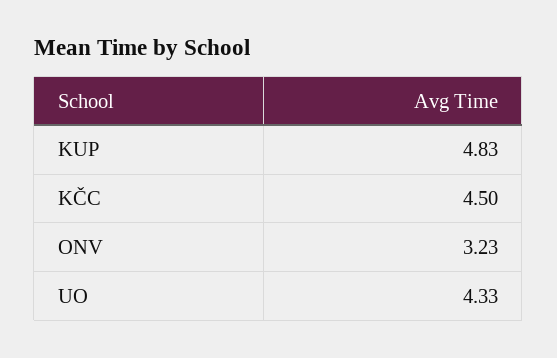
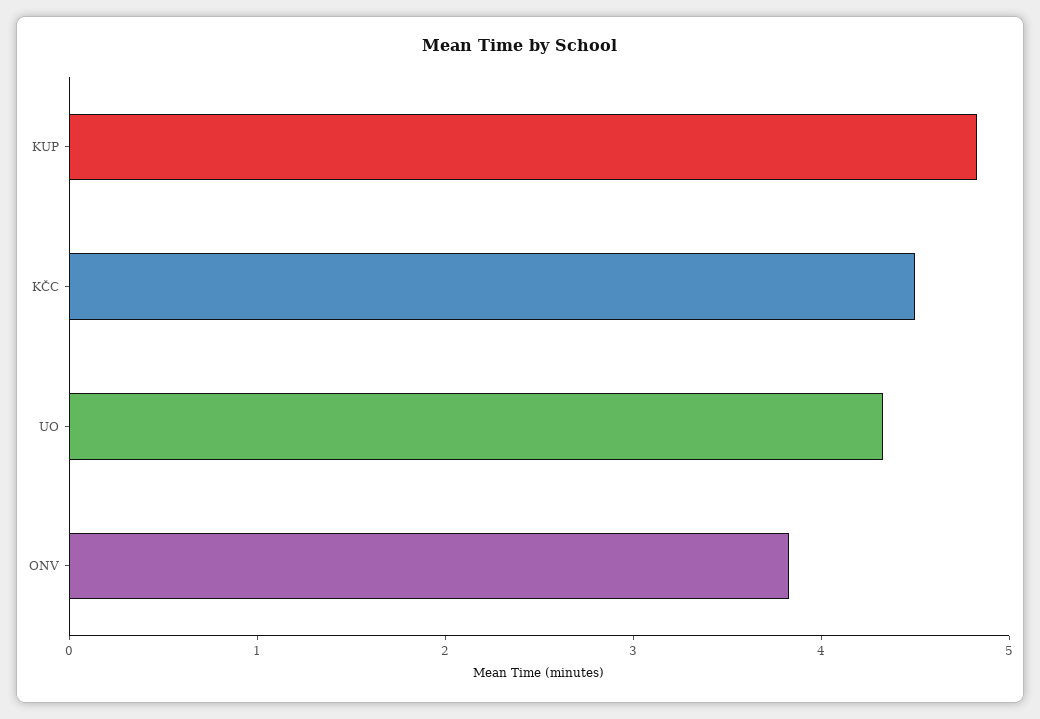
ONV: 3.23 -> 3.8

